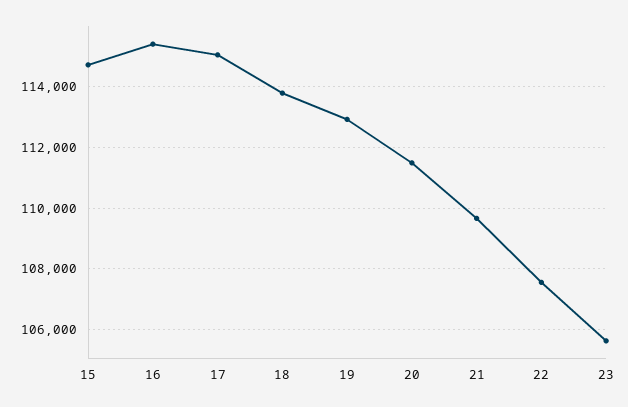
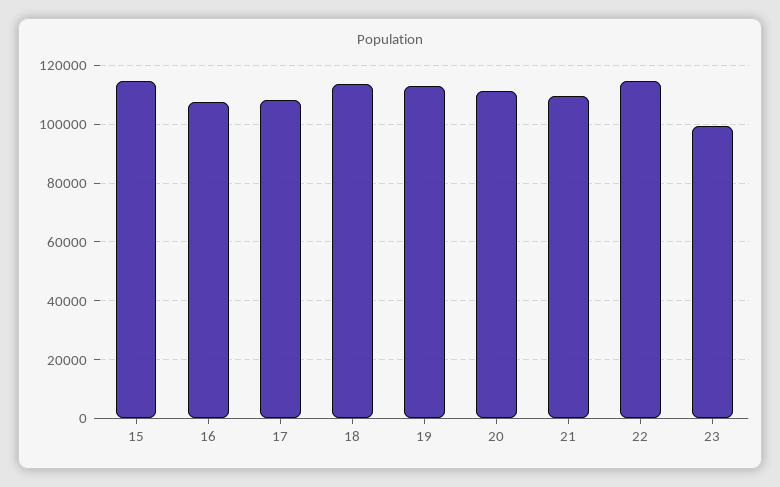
16: 115400 -> 107500
17: 115000 -> 107500
22: 107600 -> 115000
23: 105600 -> 100000

